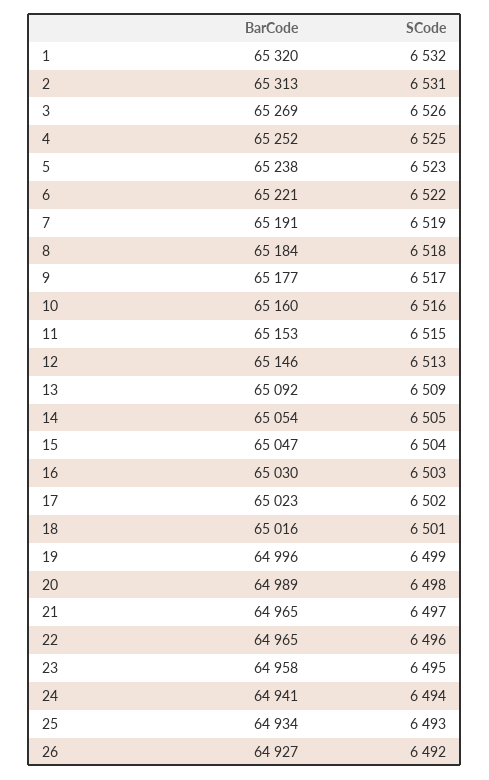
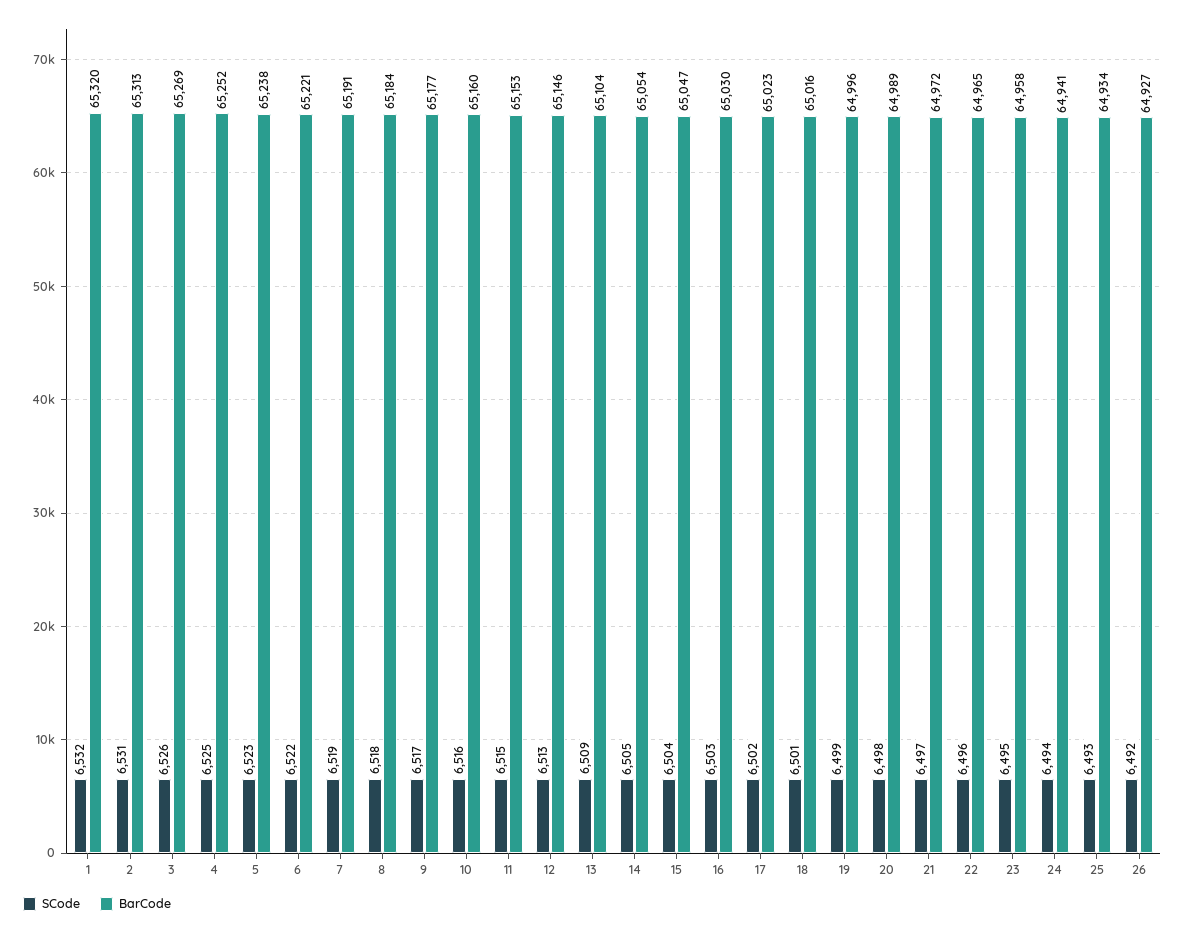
BarCode, 13: 65092 -> 65104
BarCode, 21: 64965 -> 64972

